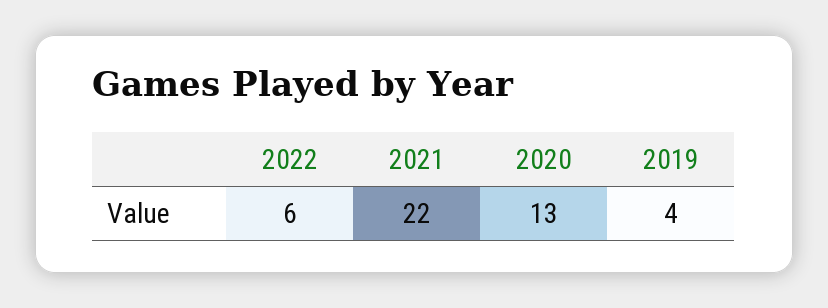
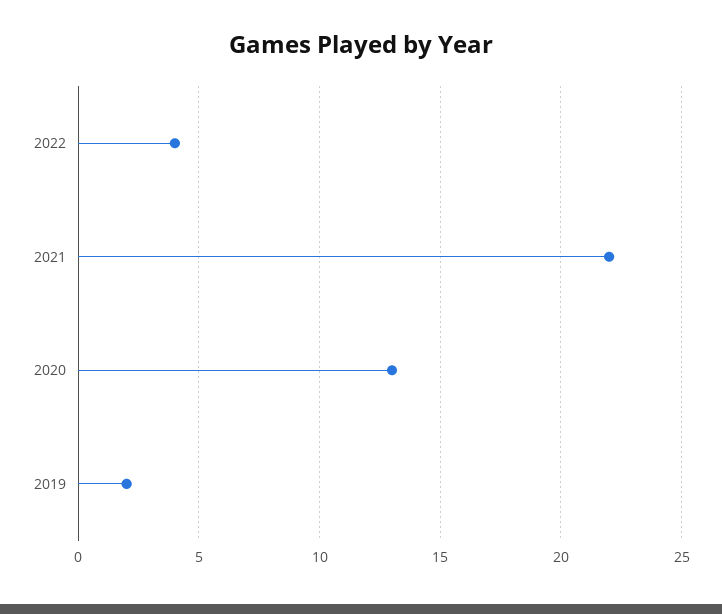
2022: 6 -> 4
2019: 4 -> 2

